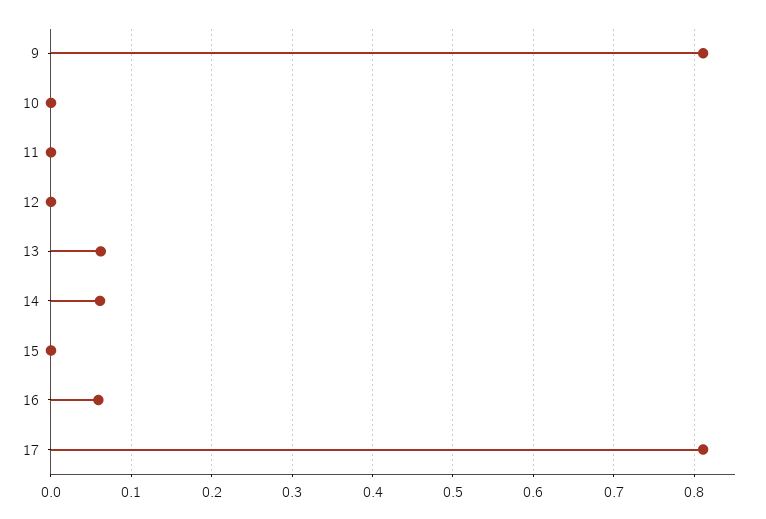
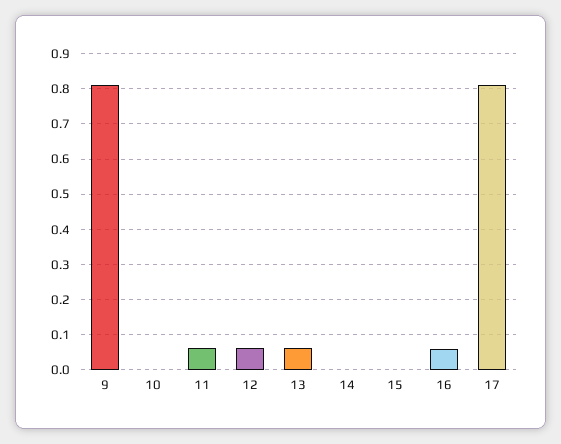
11: 0 -> 0.06
12: 0 -> 0.06
14: 0.06 -> 0

